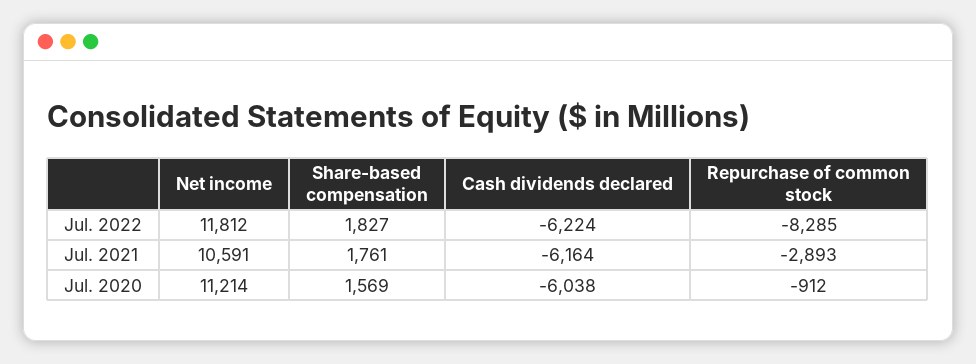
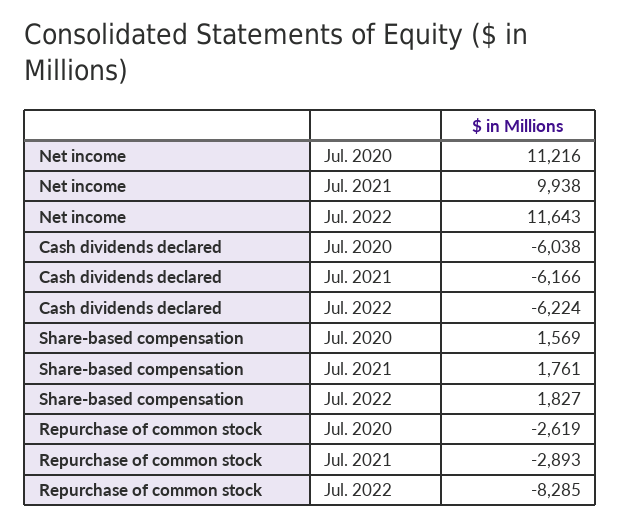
Net income, Jul. 2022: 11812 -> 11643
Net income, Jul. 2021: 10591 -> 9938
Cash dividends declared, Jul. 2021: -6164 -> -6166
Net income, Jul. 2020: 11214 -> 11216
Repurchase of common stock, Jul. 2020: -912 -> -2619

